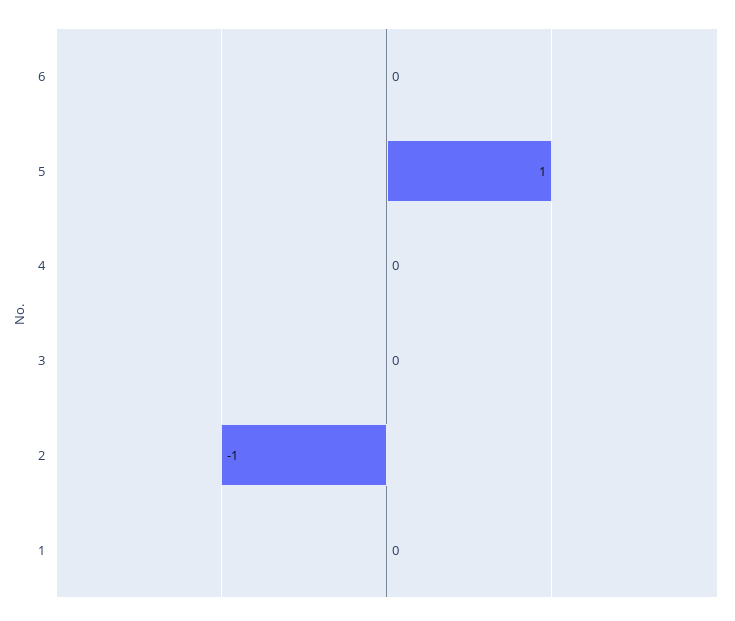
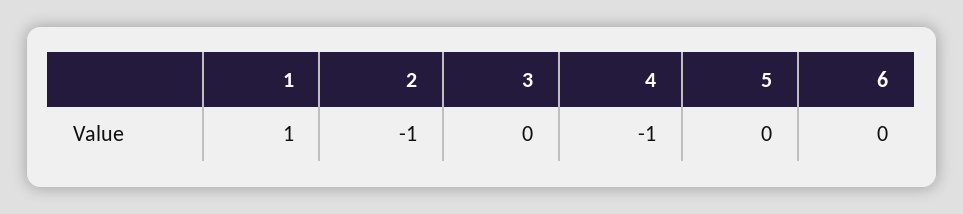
5: 1 -> 0
4: 0 -> -1
1: 0 -> 1

